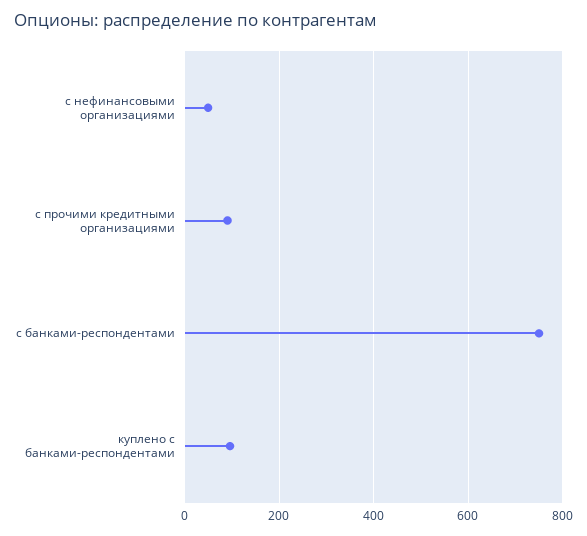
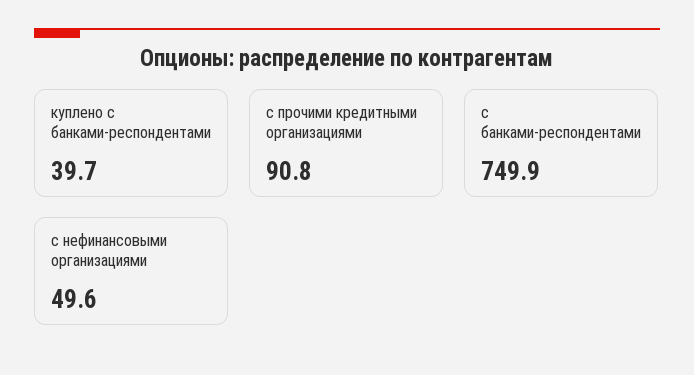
куплено с банками-респондентами: 100 -> 39.7

